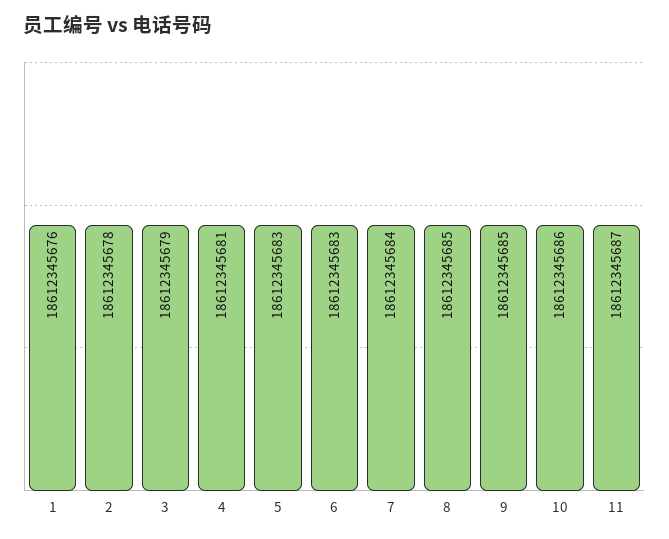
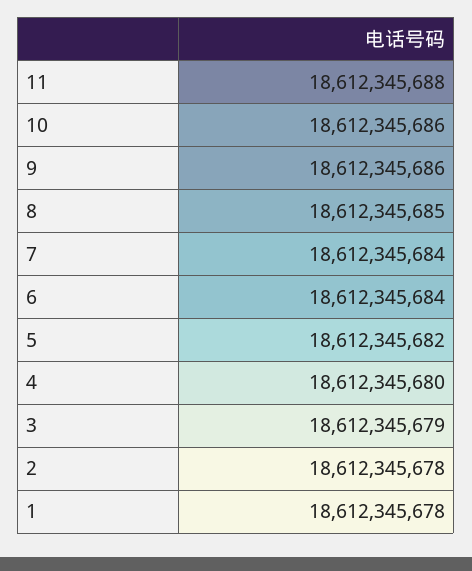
1: 18612345676 -> 18612345678
4: 18612345681 -> 18612345680
5: 18612345683 -> 18612345682
6: 18612345683 -> 18612345684
9: 18612345685 -> 18612345686
11: 18612345687 -> 18612345688

